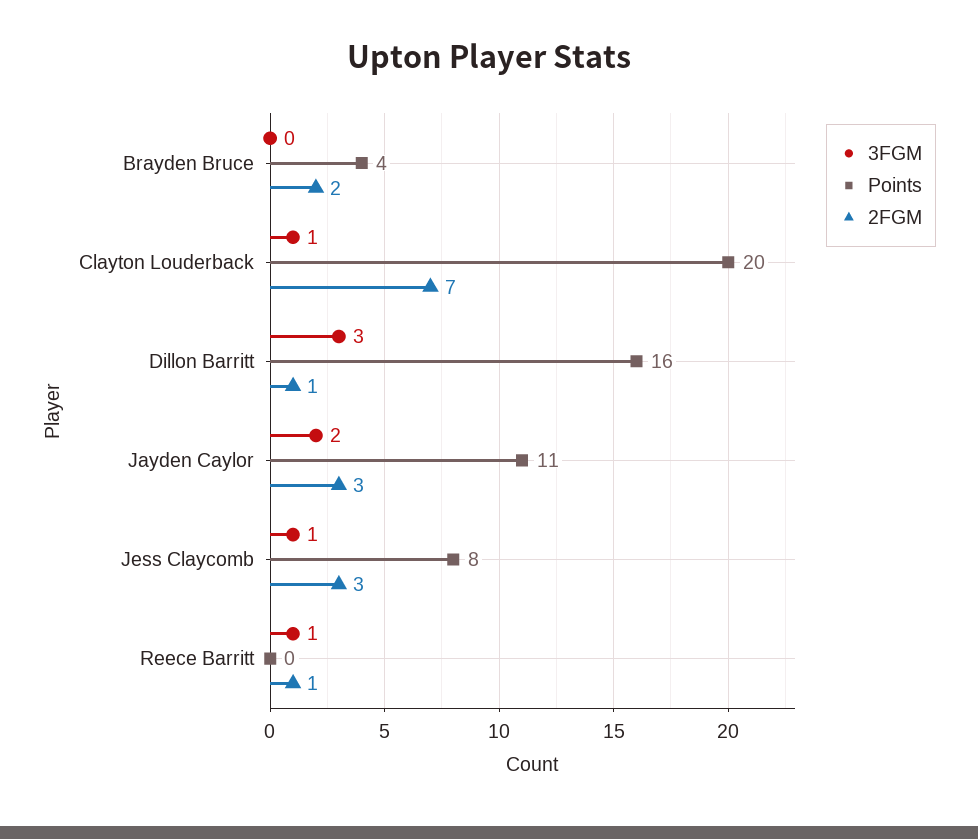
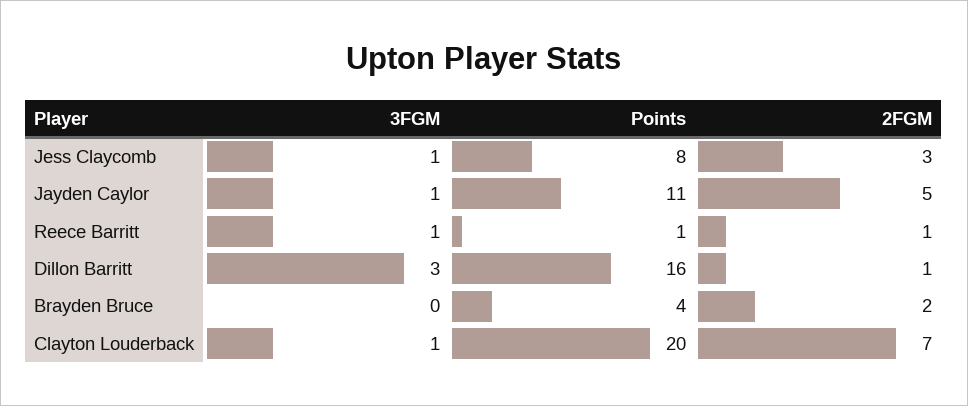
3FGM, Jayden Caylor: 2 -> 1
2FGM, Jayden Caylor: 3 -> 5
Points, Reece Barritt: 0 -> 1

